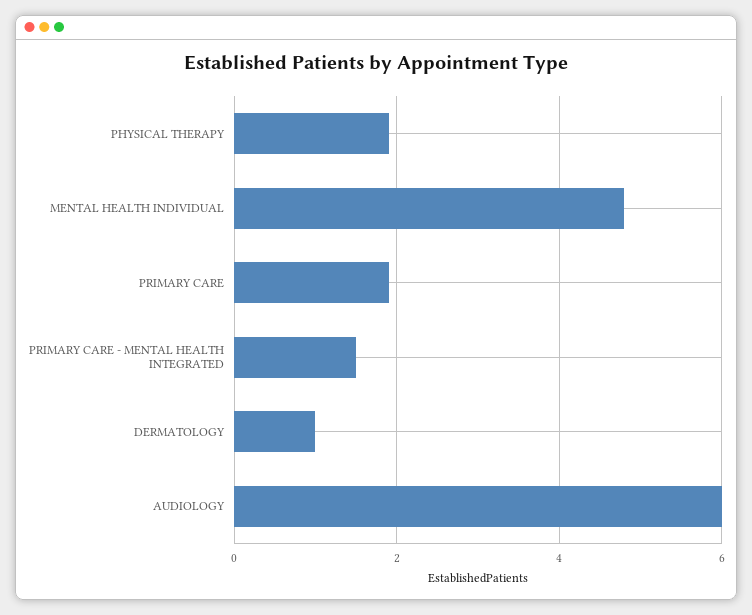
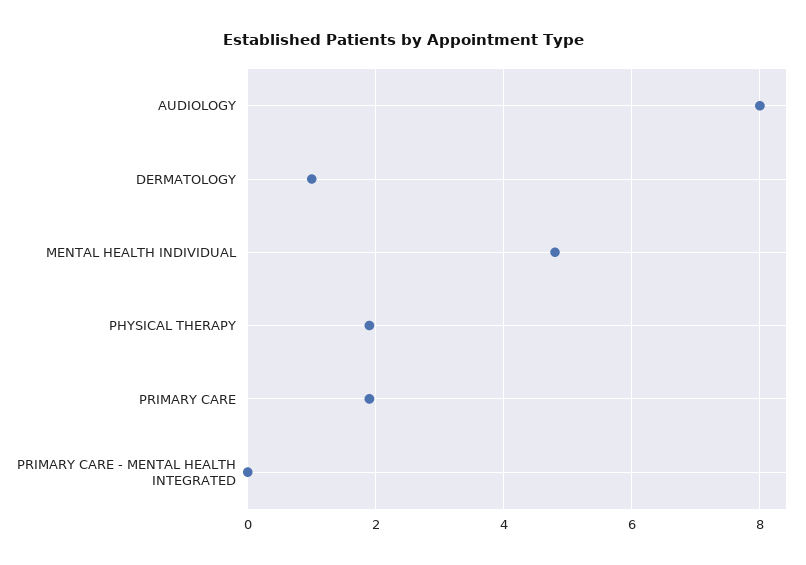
PRIMARY CARE - MENTAL HEALTH INTEGRATED: 1.5 -> 0
AUDIOLOGY: 6 -> 8

